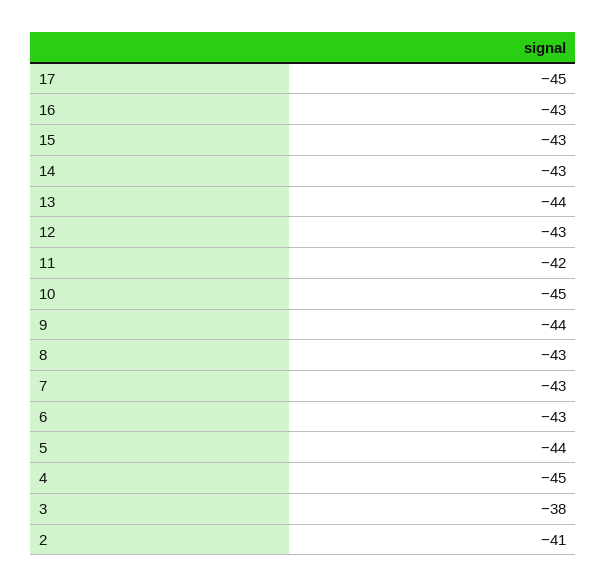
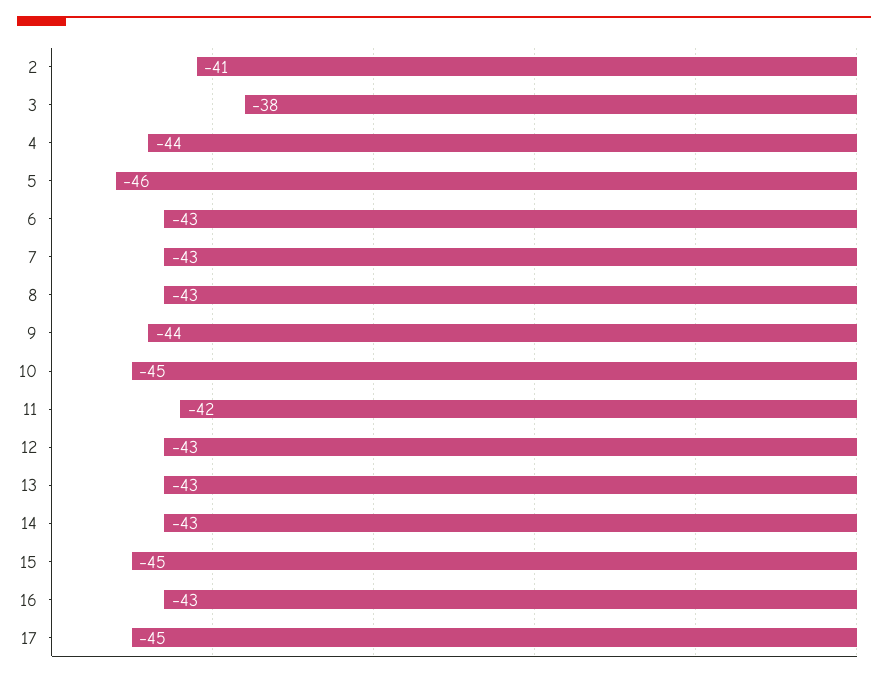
15: -43 -> -45
13: -44 -> -43
5: -44 -> -46
4: -45 -> -44

